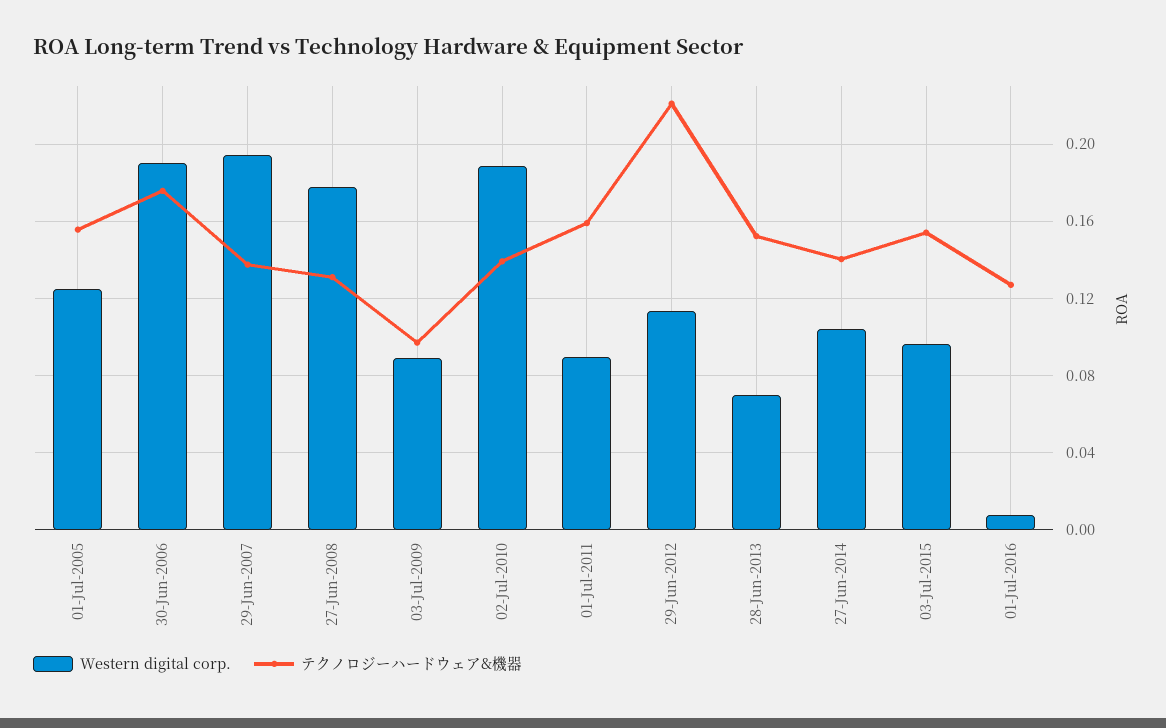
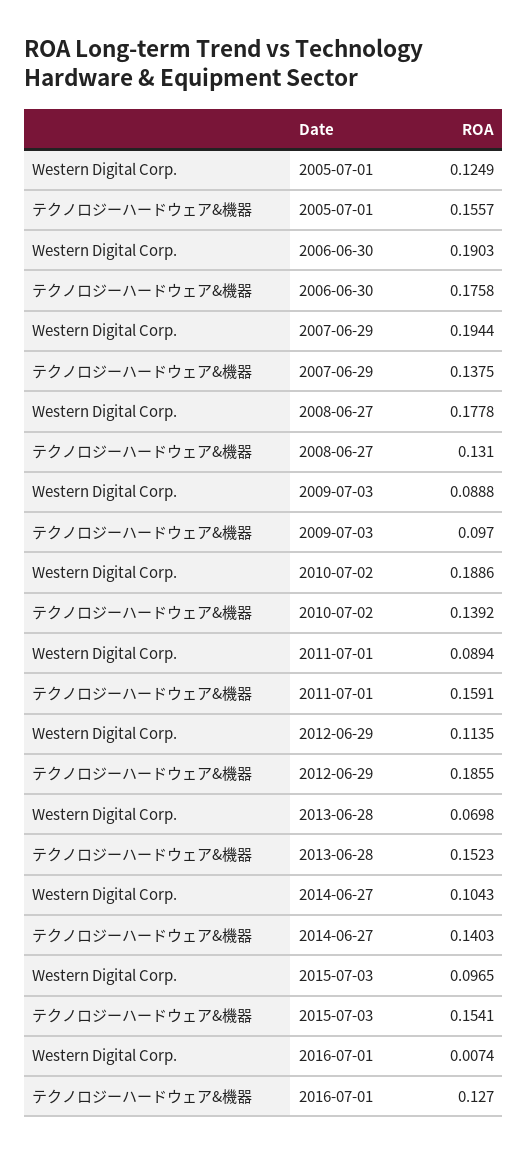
テクノロジーハードウェア&機器, 29-Jun-2012: 0.22 -> 0.1855

